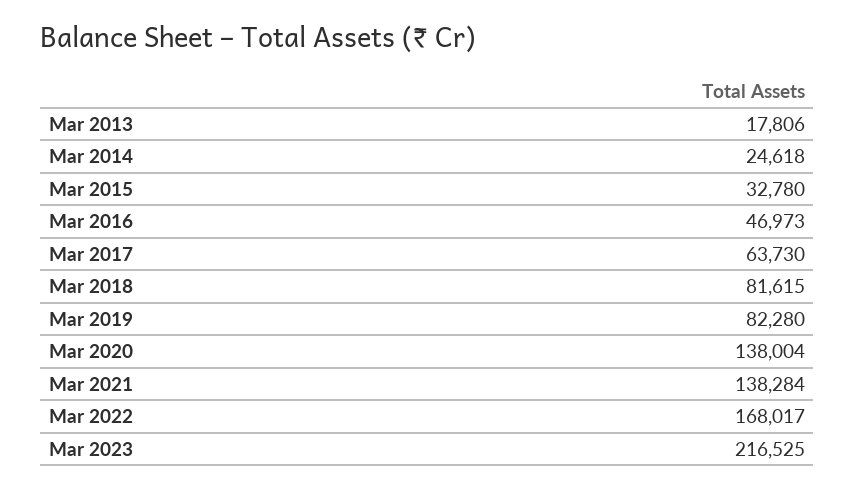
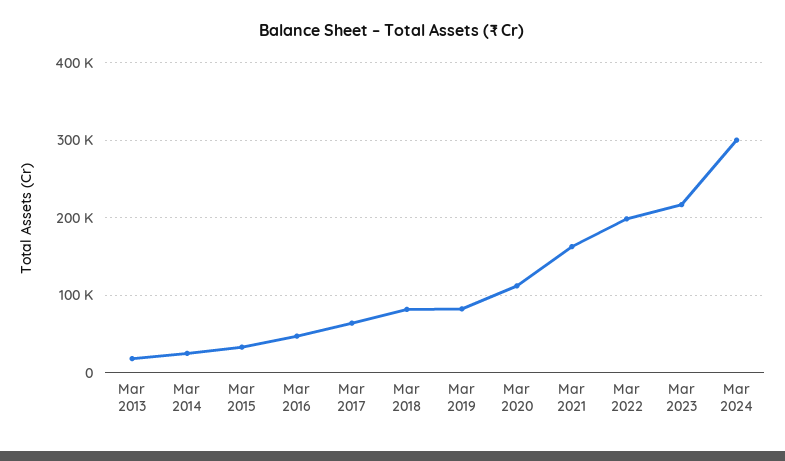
Mar 2020: 138004 -> 110000
Mar 2021: 138284 -> 160000
Mar 2022: 168017 -> 200000
Mar 2024: none -> 300000

